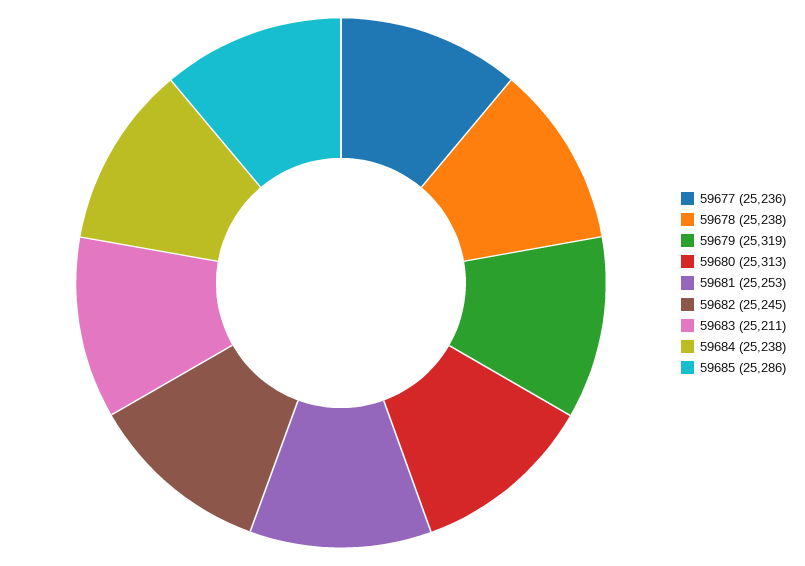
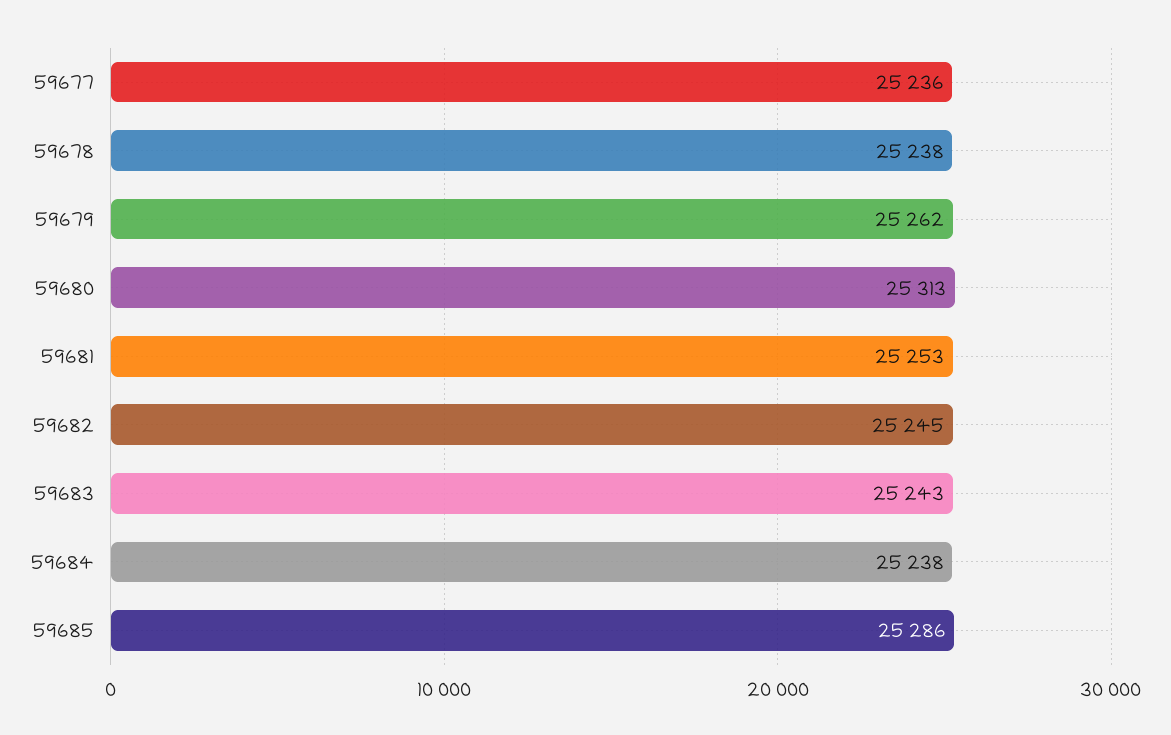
59679: 25319 -> 25262
59683: 25211 -> 25243

